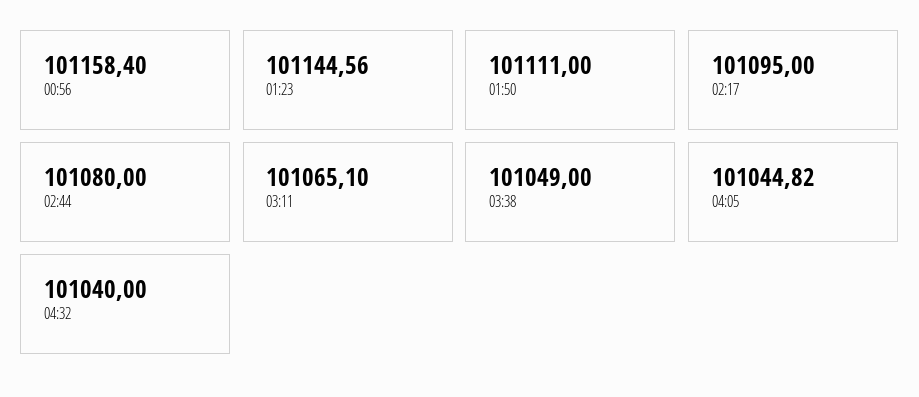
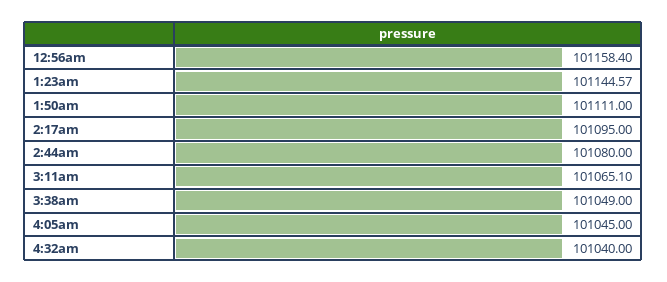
01:23: 101144.56 -> 101144.57
04:05: 101044.82 -> 101045

